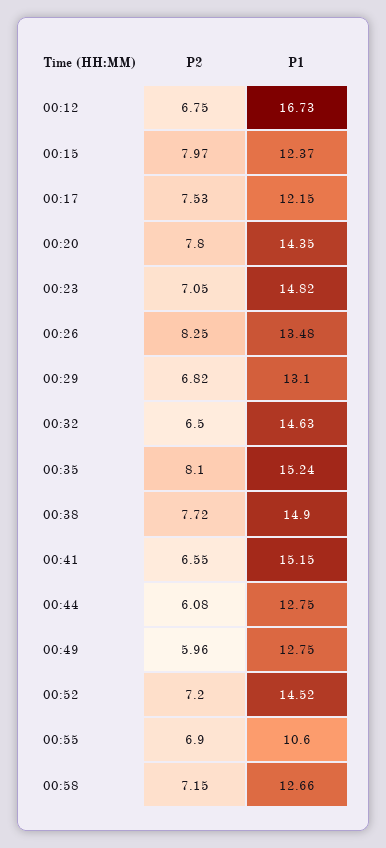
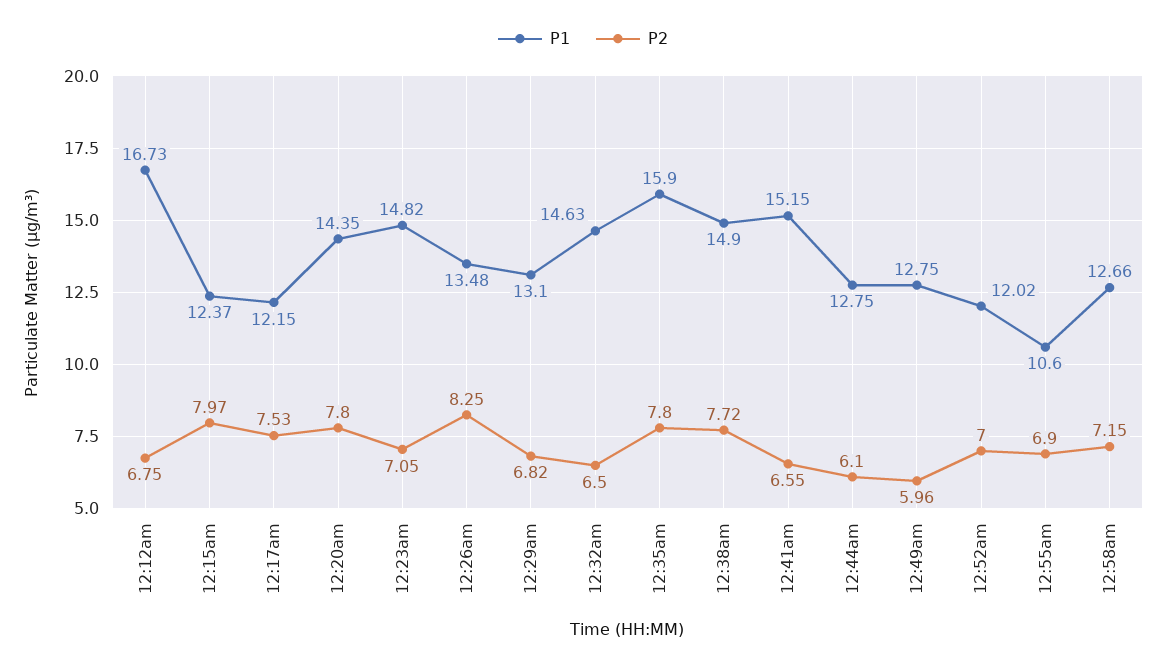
P2, 00:35: 8.1 -> 7.8
P1, 00:35: 15.24 -> 15.9
P2, 00:44: 6.08 -> 6.1
P2, 00:52: 7.2 -> 7
P1, 00:52: 14.52 -> 12.02

